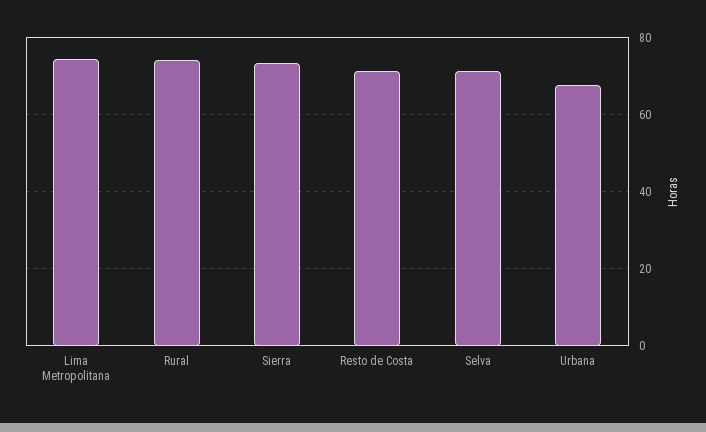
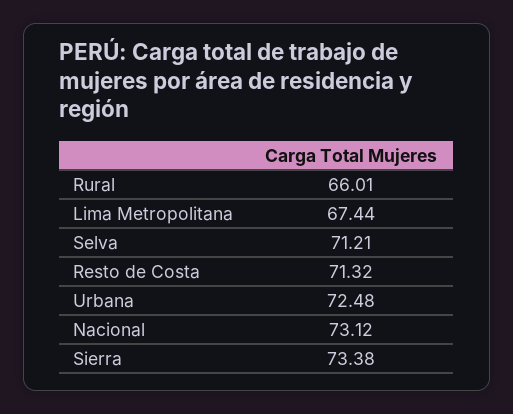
Lima Metropolitana: 74 -> 67.44
Rural: 74 -> 66.01
Urbana: 68 -> 72.48
Nacional: none -> 73.12

